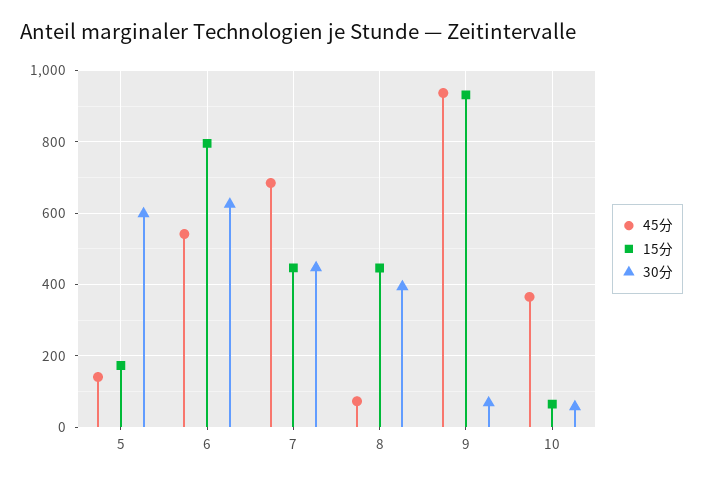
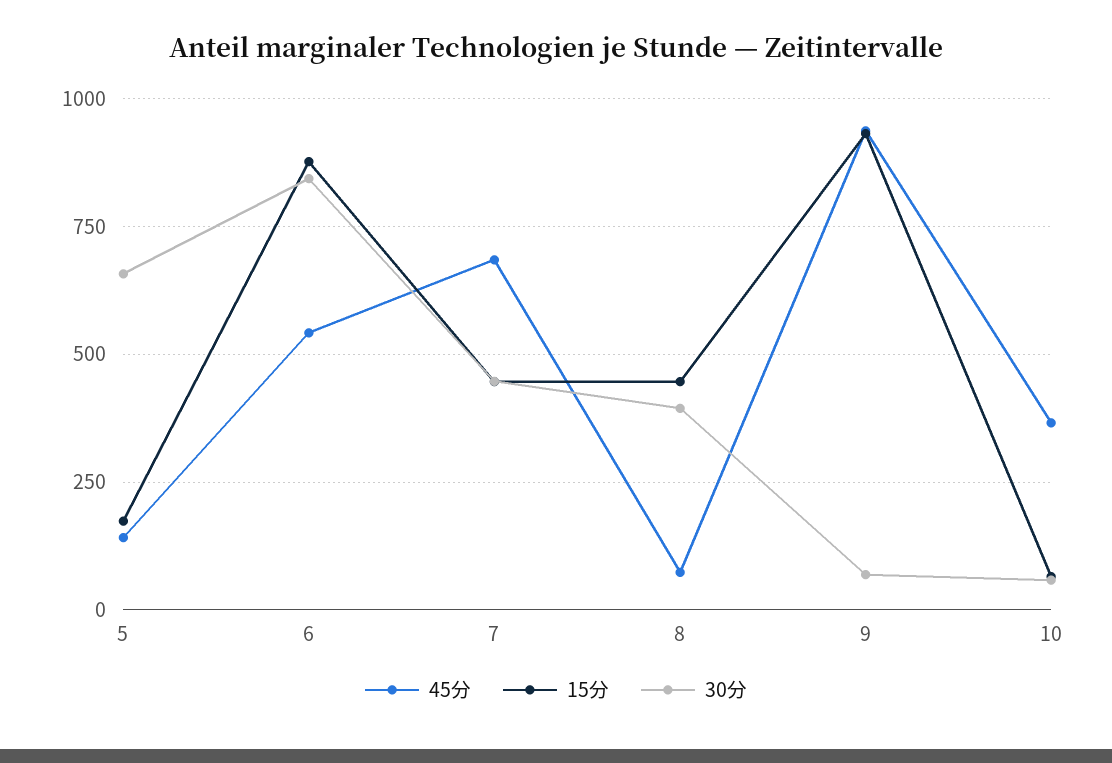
30分, 5: 600 -> 650
15分, 6: 800 -> 875
30分, 6: 620 -> 850

